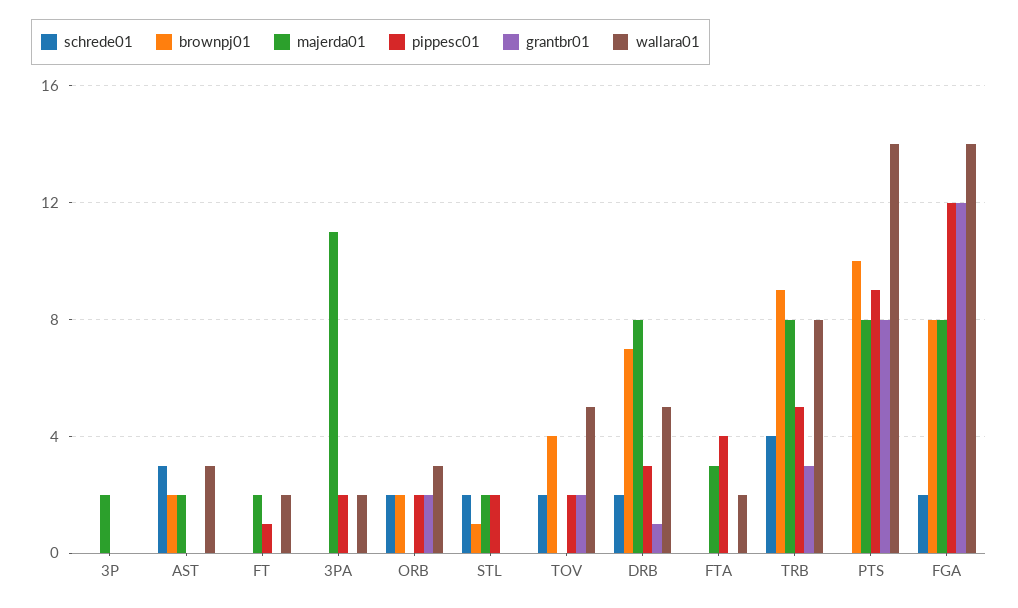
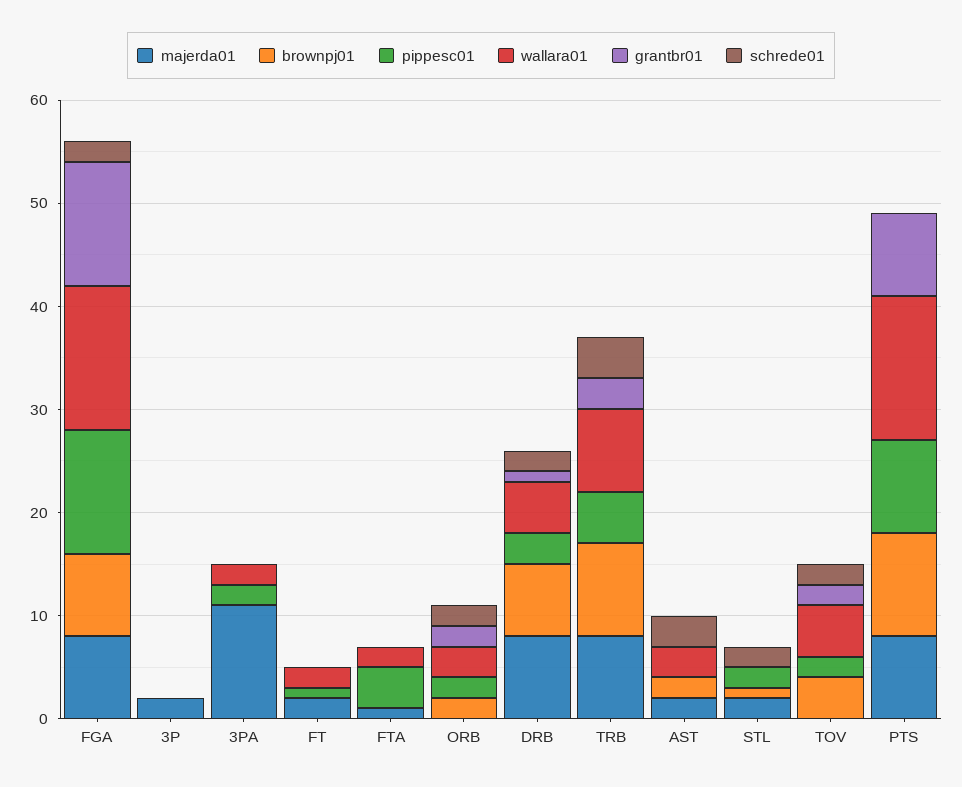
majerda01, FTA: 3 -> 1

